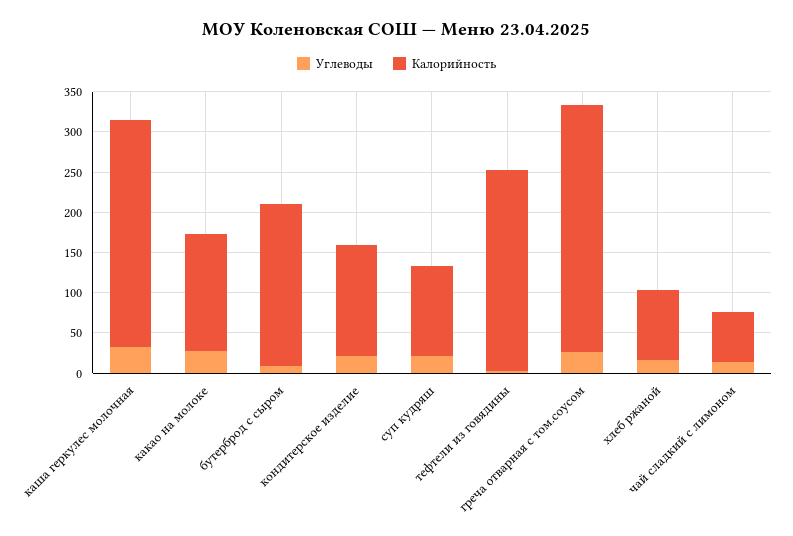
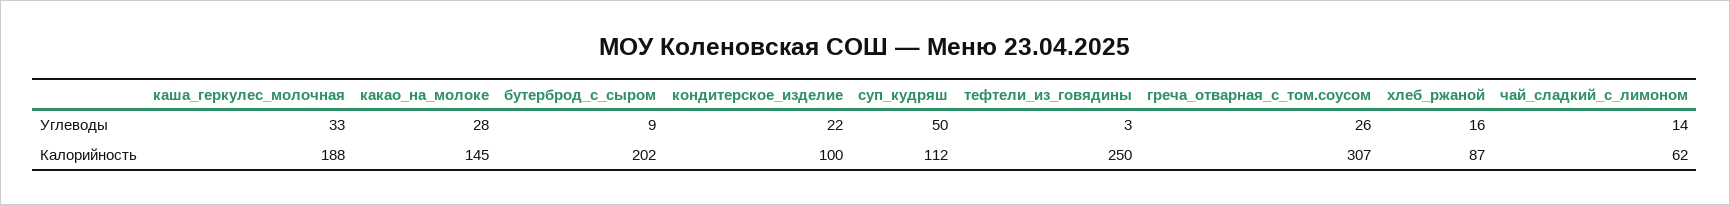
Калорийность, каша геркулес молочная: 280 -> 188
Калорийность, кондитерское изделие: 140 -> 100
Углеводы, суп кудряш: 20 -> 50

